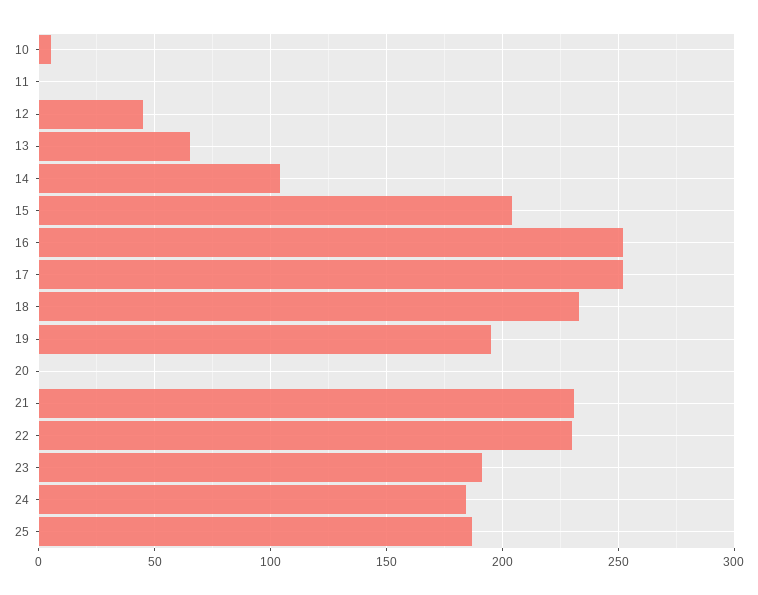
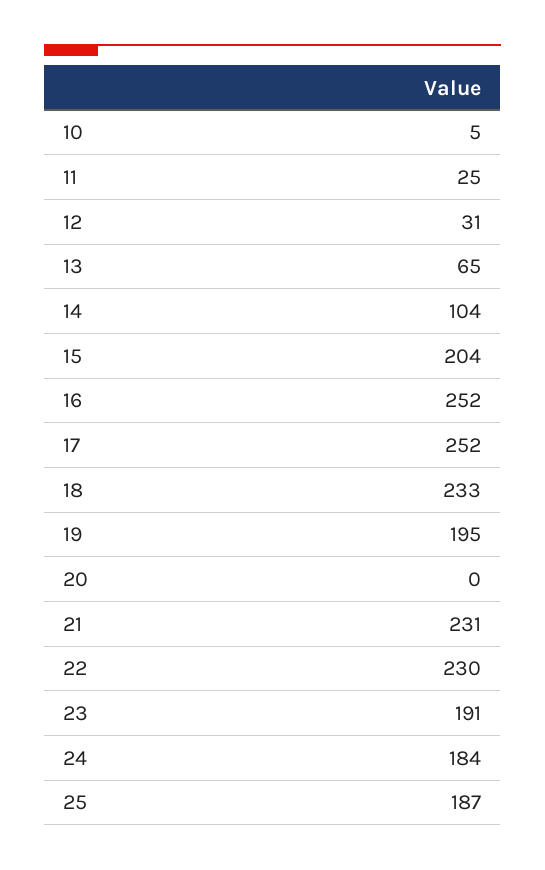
11: 0 -> 25
12: 45 -> 31

